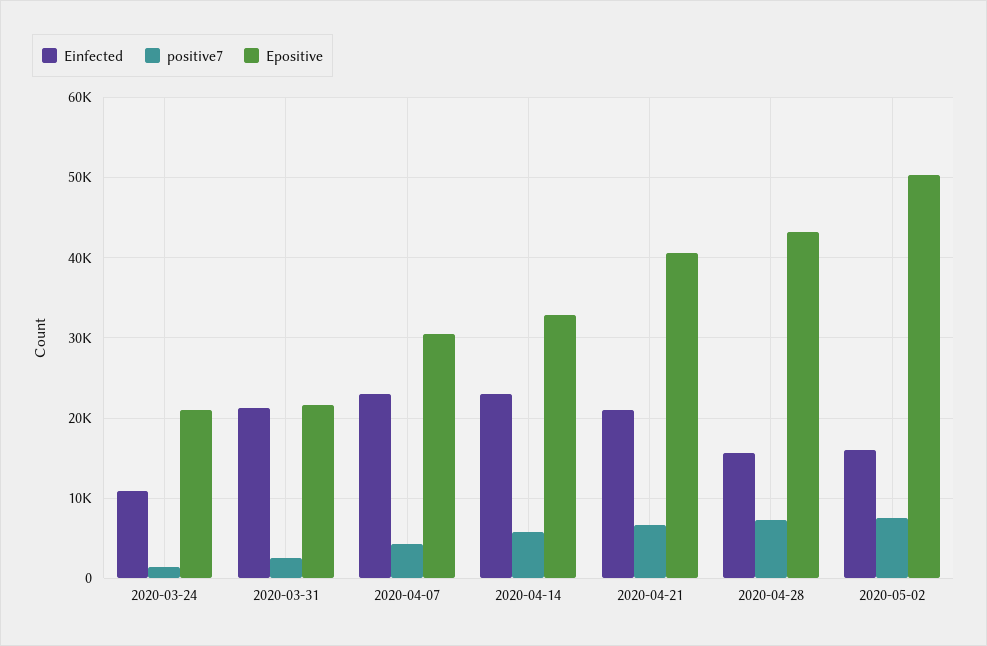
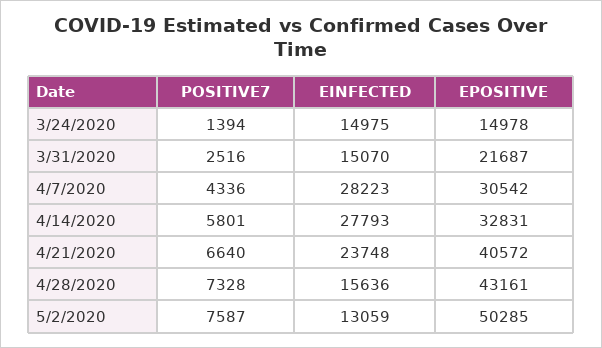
Einfected, 2020-03-24: 11000 -> 14975
Epositive, 2020-03-24: 21000 -> 14978
Einfected, 2020-03-31: 21000 -> 15070
Einfected, 2020-04-07: 23000 -> 28223
Einfected, 2020-04-14: 23000 -> 27793
Einfected, 2020-04-21: 21000 -> 23748
Einfected, 2020-05-02: 16000 -> 13059

